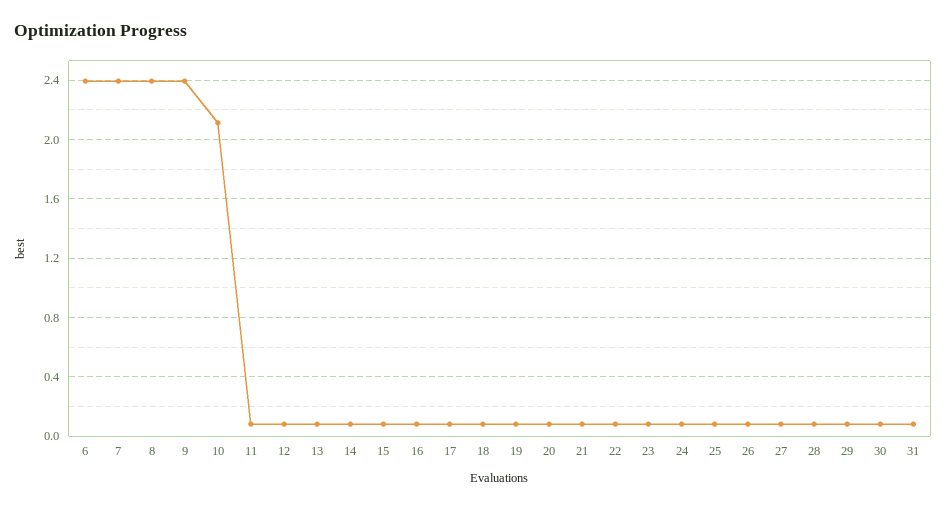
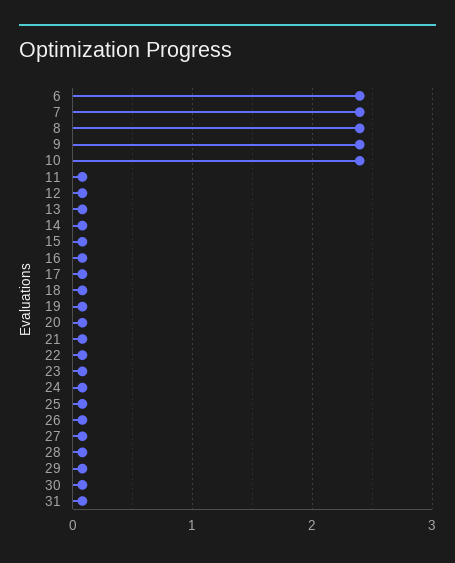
10: 2.1 -> 2.4

